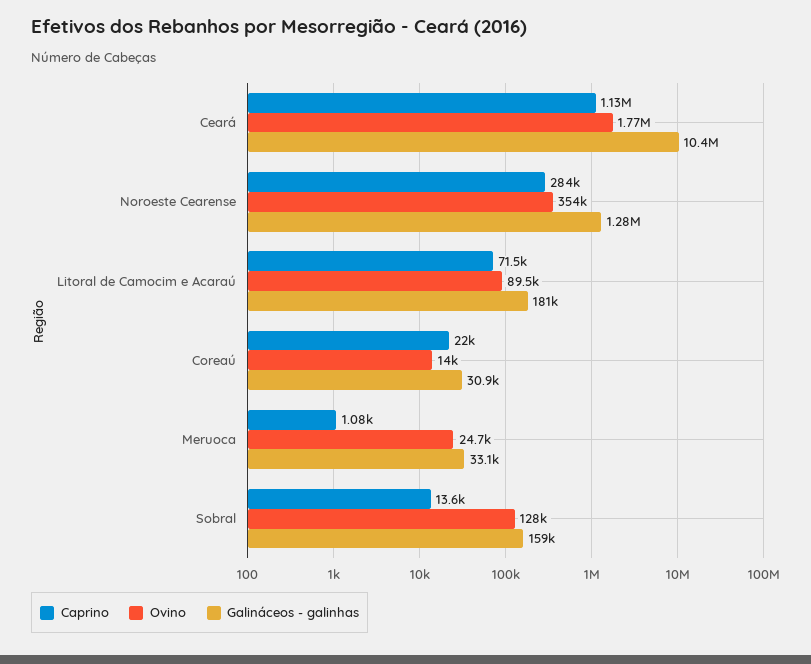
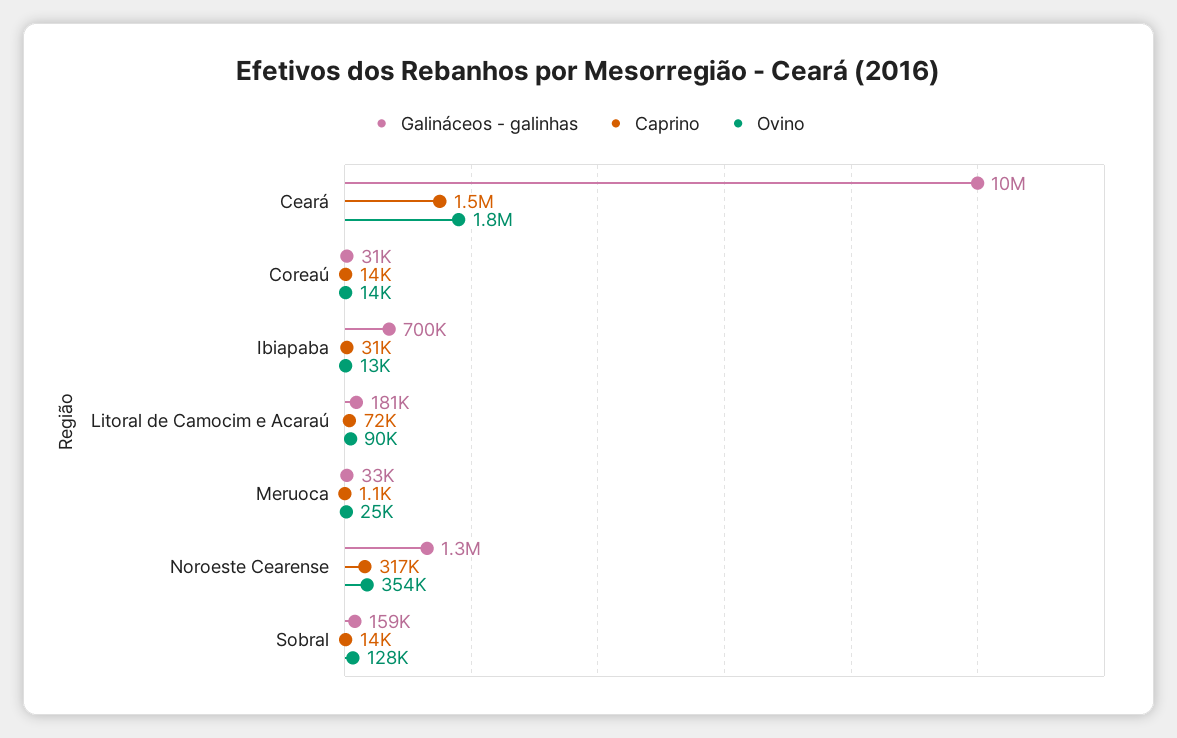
Caprino, Ceará: 1130000 -> 1500000
Caprino, Noroeste Cearense: 284000 -> 317000
Caprino, Coreaú: 22000 -> 14000
Galináceos - galinhas, Ibiapaba: none -> 700000
Caprino, Ibiapaba: none -> 31000
Ovino, Ibiapaba: none -> 13000

